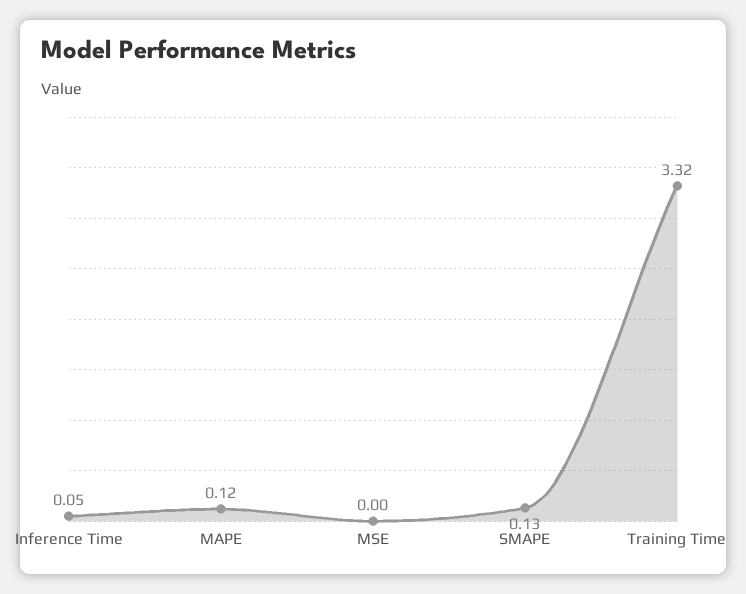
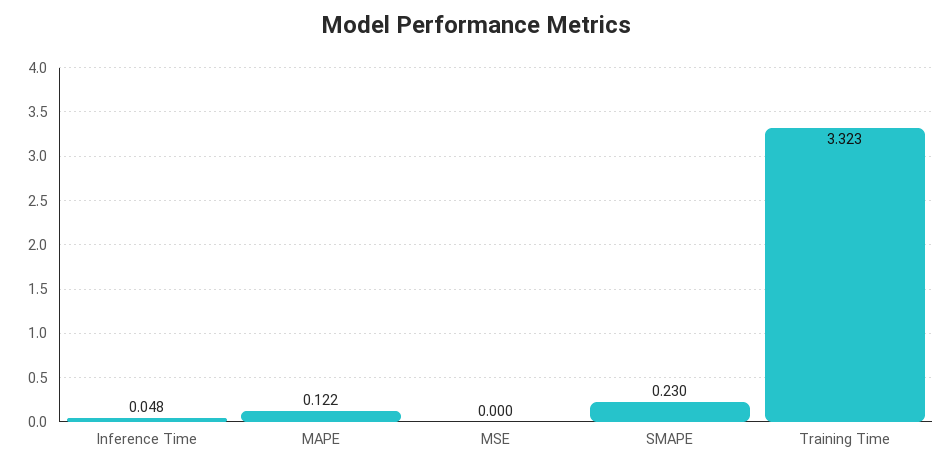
SMAPE: 0.13 -> 0.23

